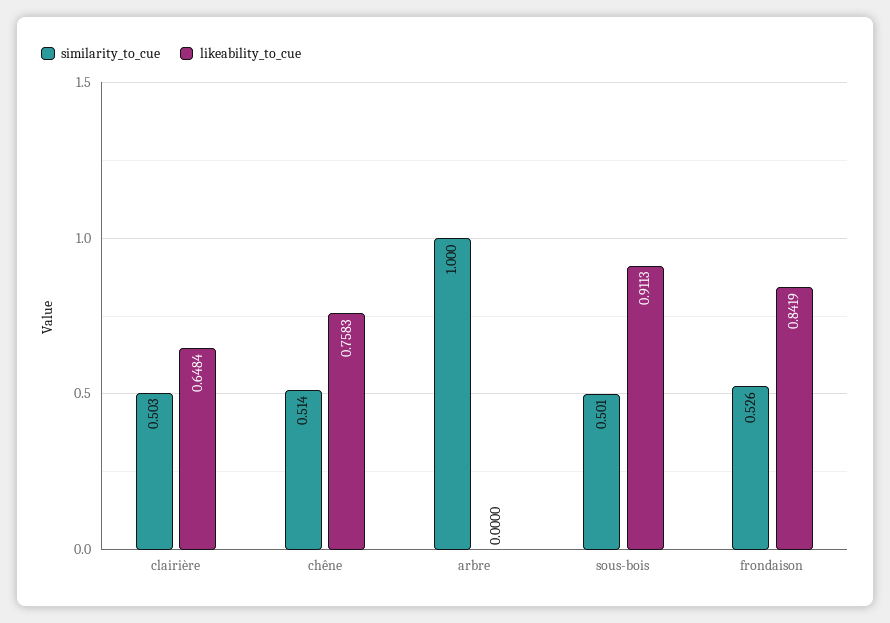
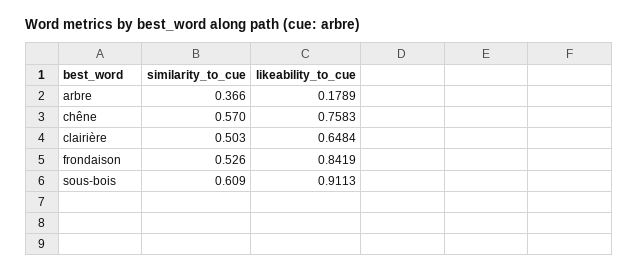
similarity_to_cue, chêne: 0.514 -> 0.57
similarity_to_cue, arbre: 1 -> 0.366
likeability_to_cue, arbre: 0 -> 0.1789
similarity_to_cue, sous-bois: 0.501 -> 0.609

